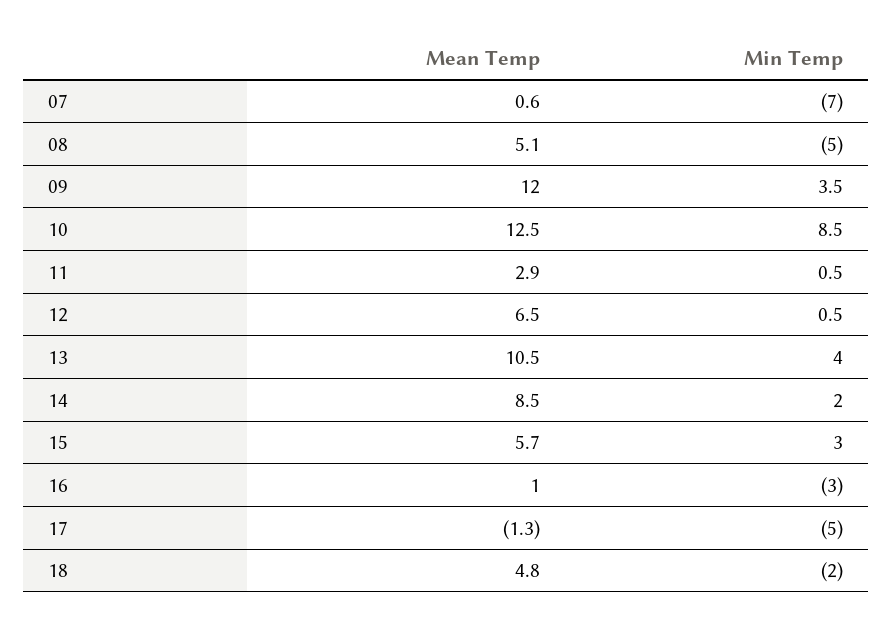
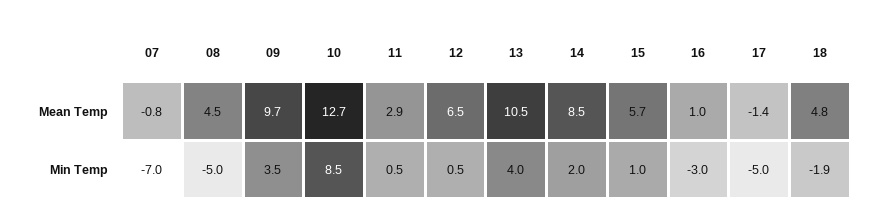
Mean Temp, 07: 0.6 -> -0.8
Mean Temp, 08: 5.1 -> 4.5
Mean Temp, 09: 12 -> 9.7
Mean Temp, 10: 12.5 -> 12.7
Min Temp, 15: 3 -> 1
Mean Temp, 17: -1.3 -> -1.4
Min Temp, 18: -2 -> -1.9

